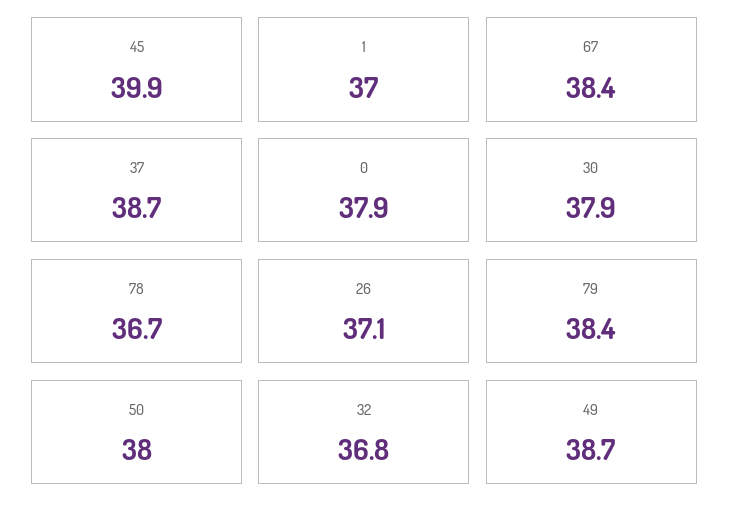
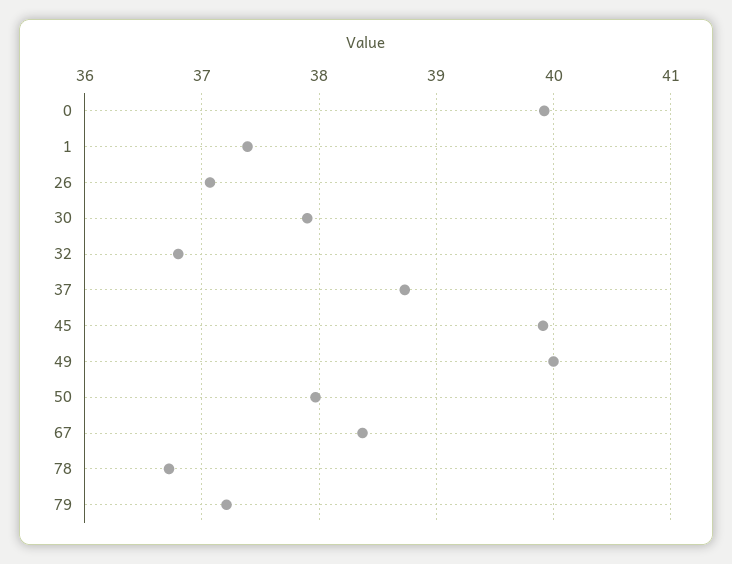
1: 37 -> 37.4
0: 37.9 -> 39.9
79: 38.4 -> 37.2
49: 38.7 -> 40

